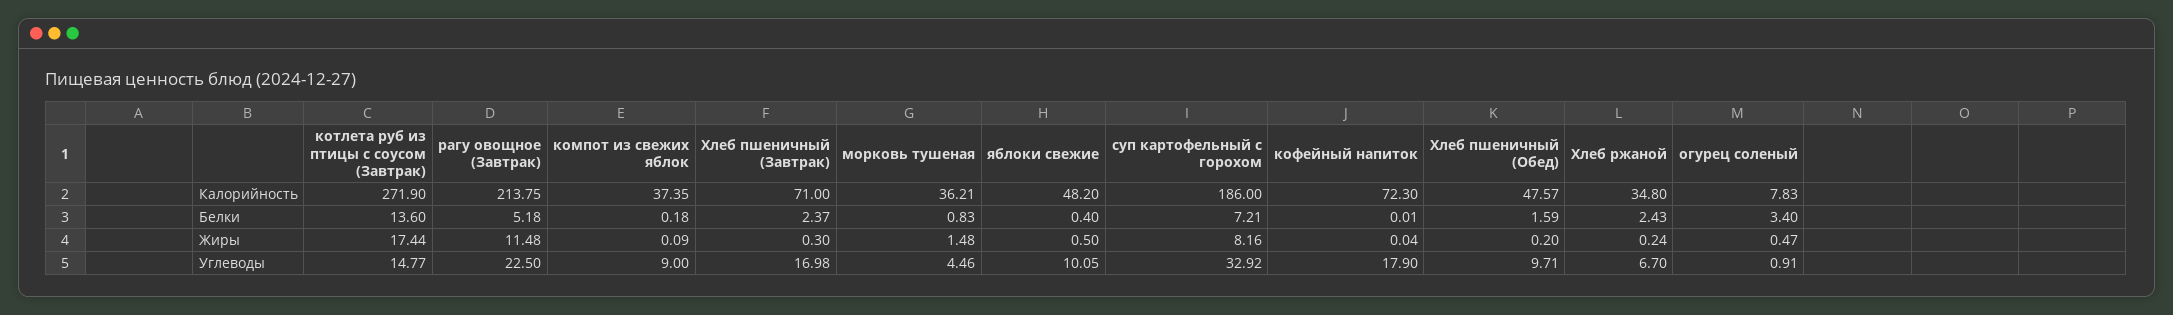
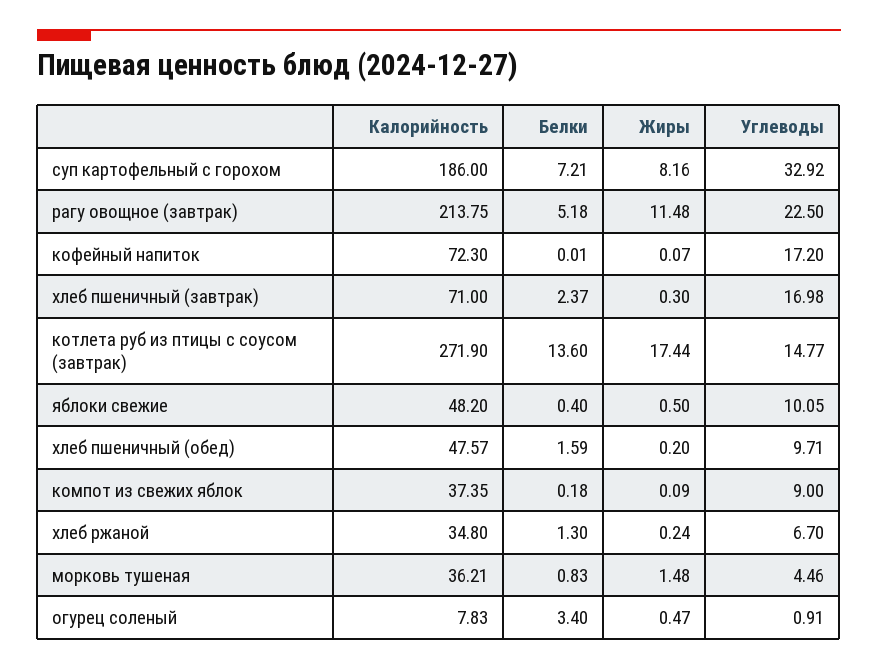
Хлеб ржаной, Белки: 2.43 -> 1.3
кофейный напиток, Жиры: 0.04 -> 0.07
кофейный напиток, Углеводы: 17.9 -> 17.2

